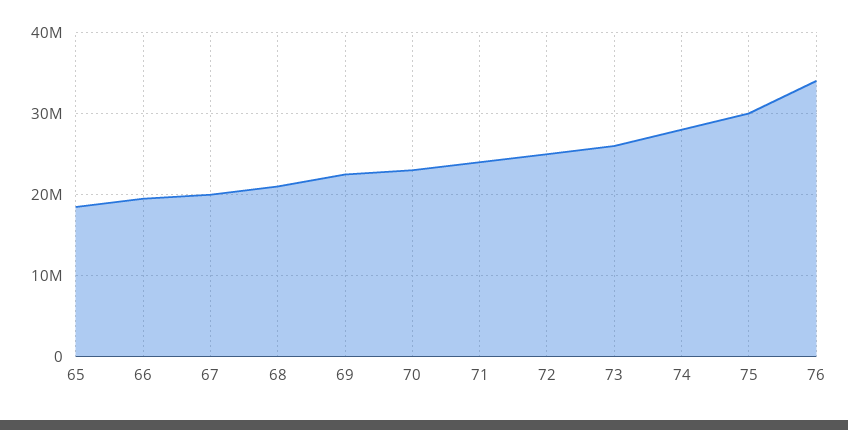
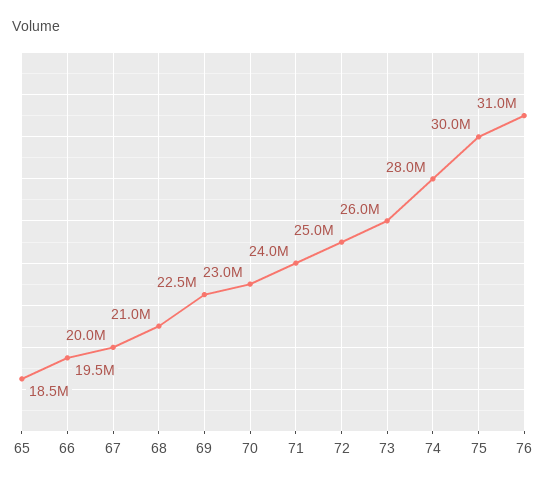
76: 34000000 -> 31000000

